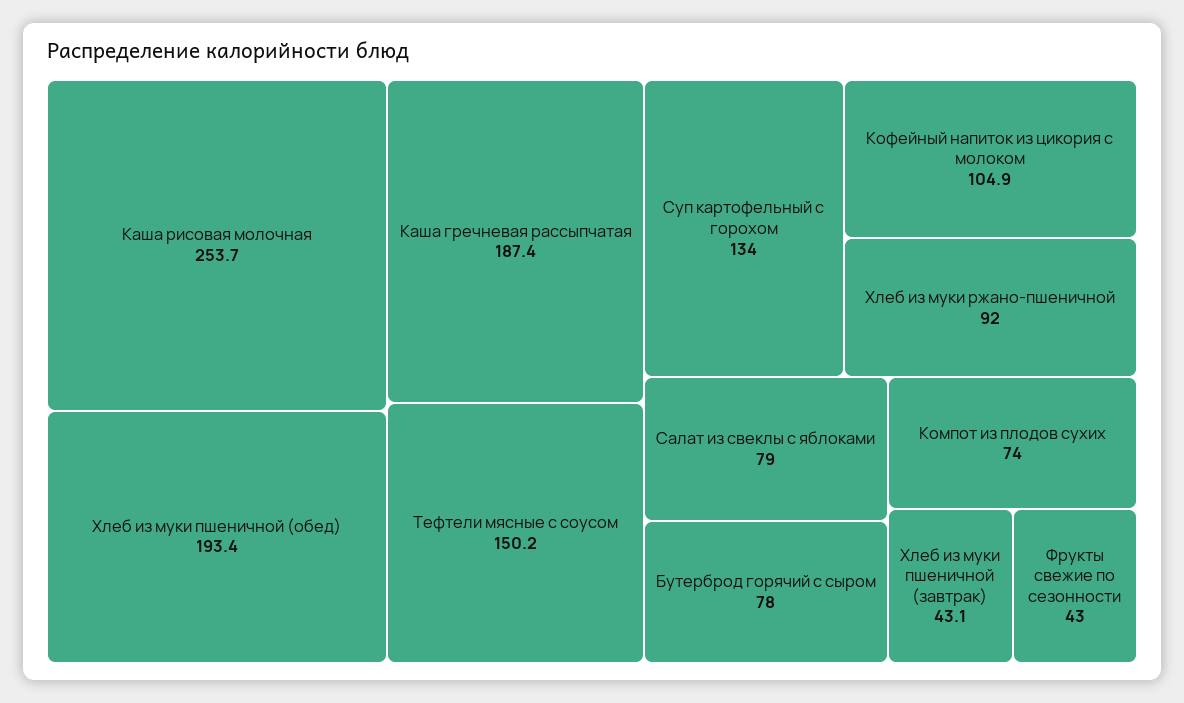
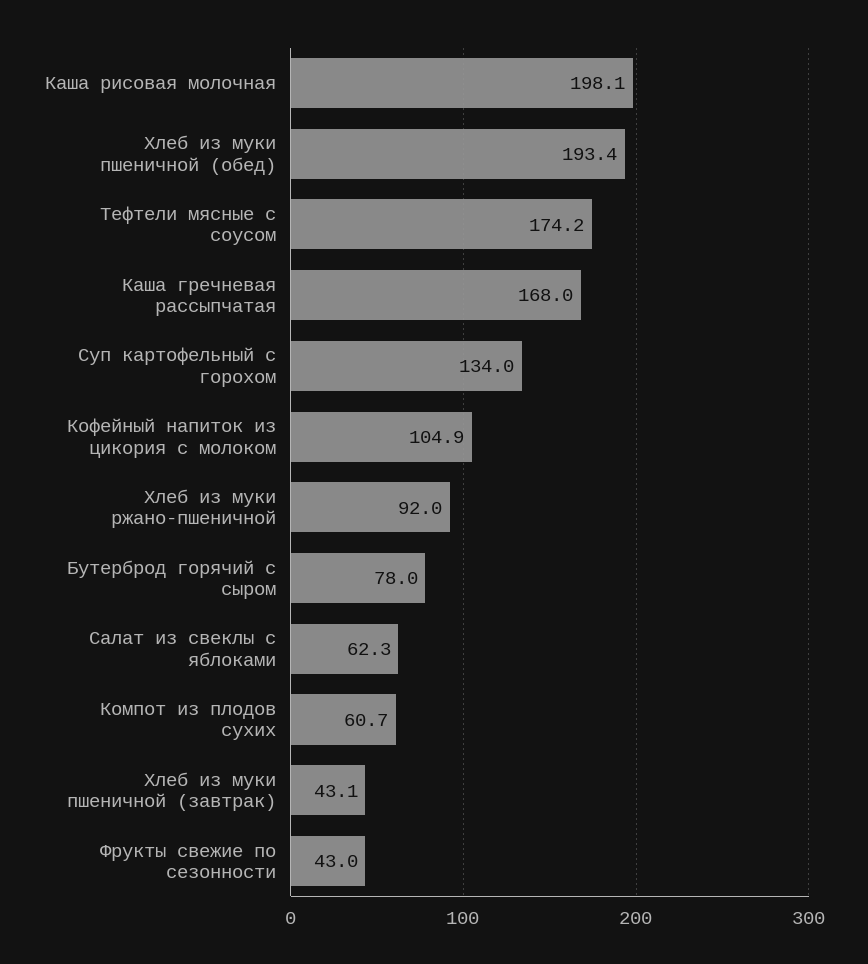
Каша рисовая молочная: 253.7 -> 198.1
Каша гречневая рассыпчатая: 187.4 -> 168
Тефтели мясные с соусом: 150.2 -> 174.2
Салат из свеклы с яблоками: 79 -> 62.3
Компот из плодов сухих: 74 -> 60.7

